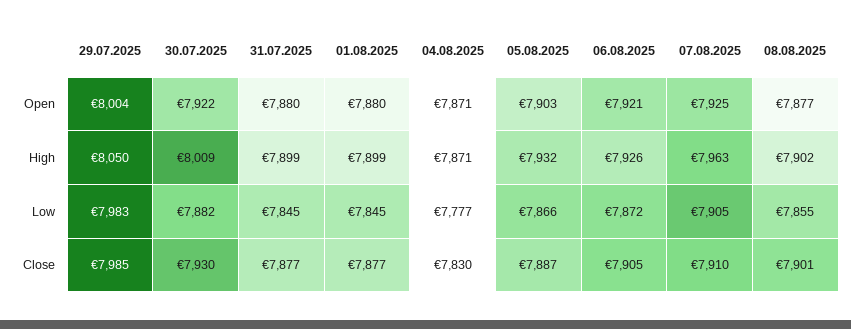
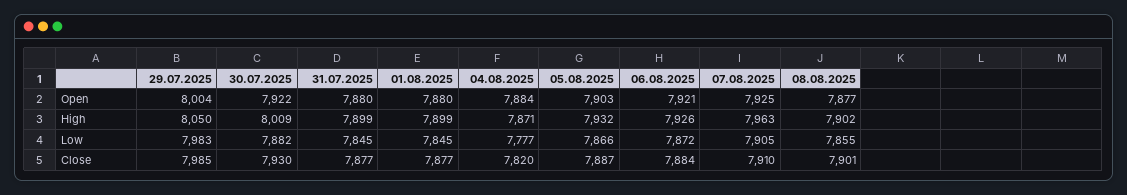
04.08.2025, Open: 7871 -> 7884
04.08.2025, Close: 7830 -> 7820
06.08.2025, Close: 7905 -> 7884

